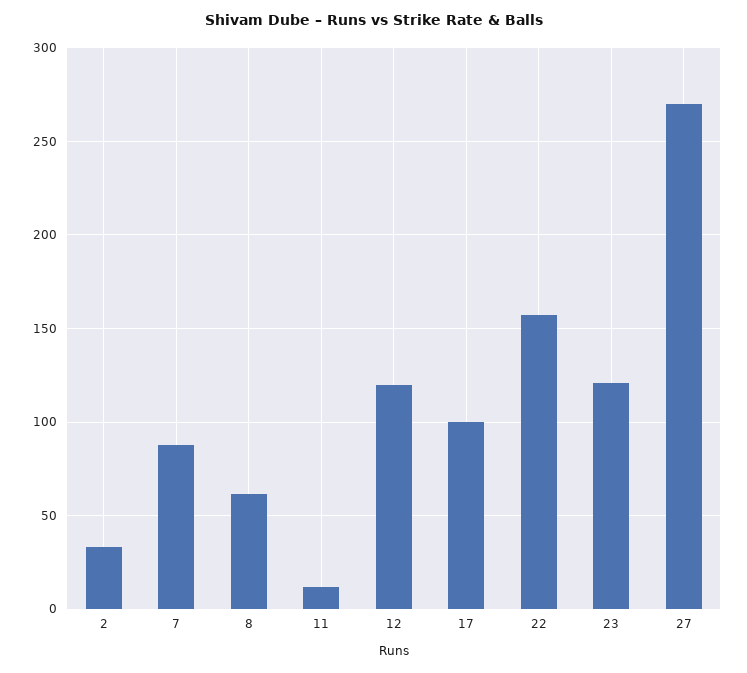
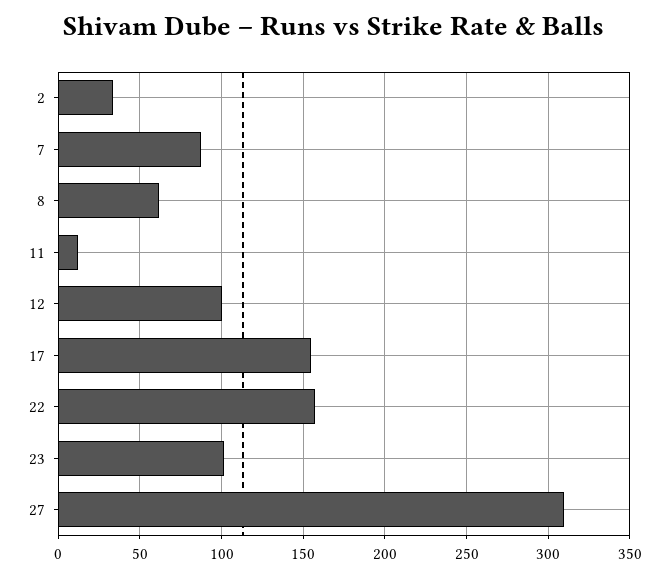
12: 120 -> 100
17: 100 -> 155
23: 120 -> 100
27: 270 -> 310

